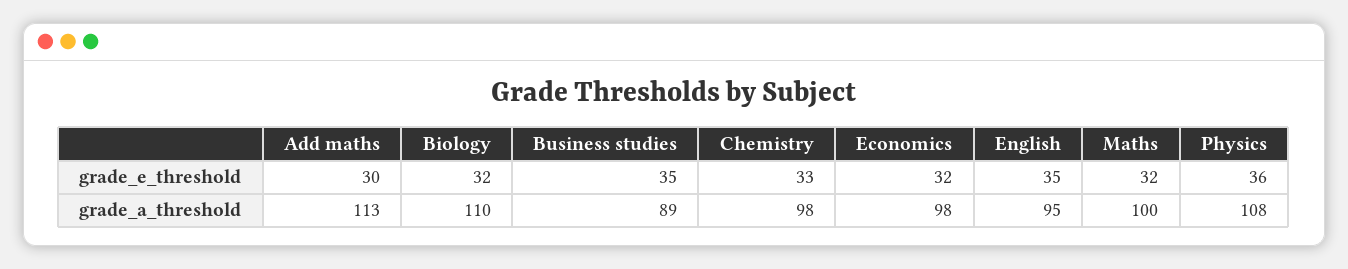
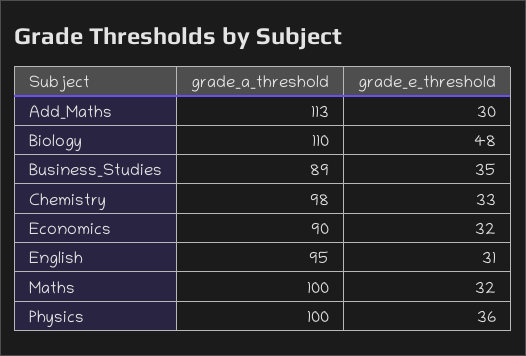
Biology, grade_e_threshold: 32 -> 48
English, grade_e_threshold: 35 -> 31
Economics, grade_a_threshold: 98 -> 90
Physics, grade_a_threshold: 108 -> 100

